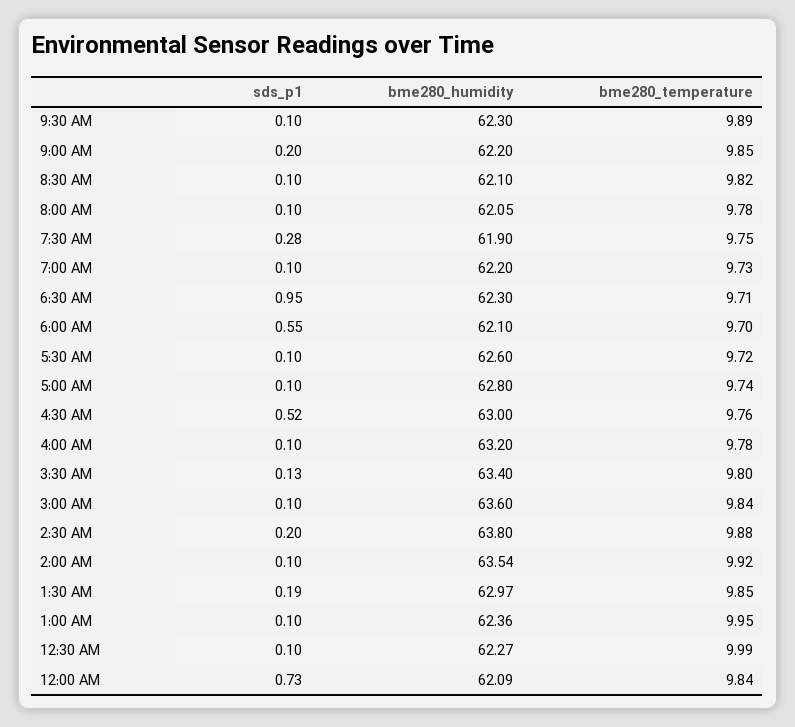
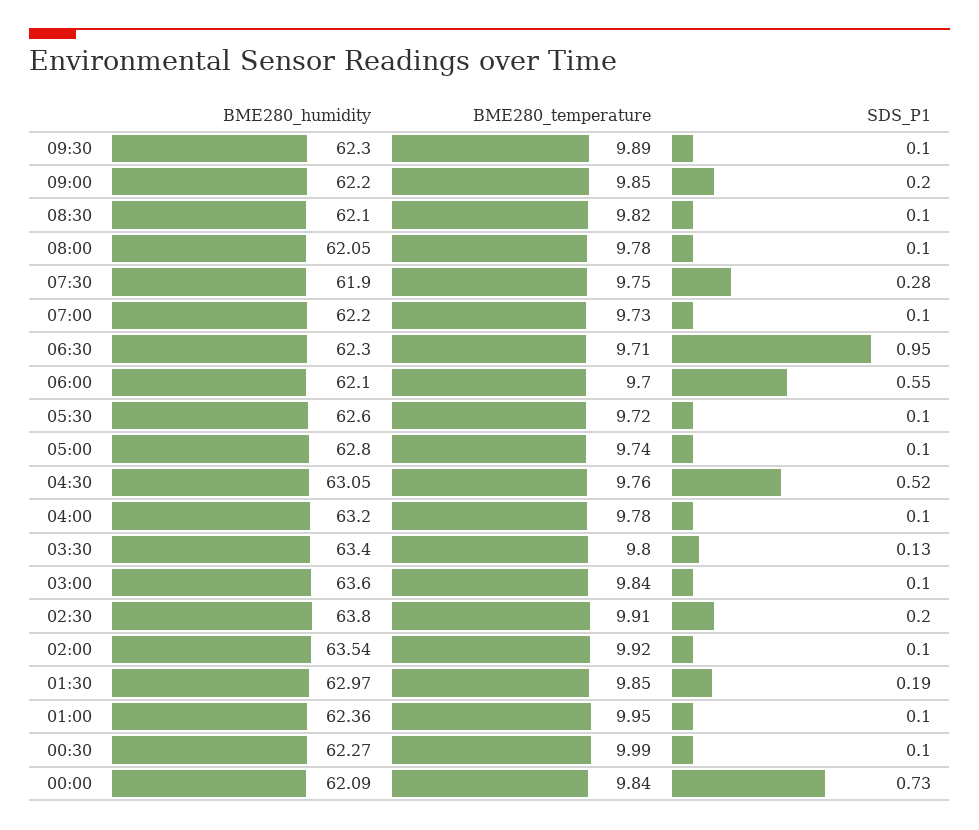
bme280_humidity, 4:30 AM: 63 -> 63.05
bme280_temperature, 2:30 AM: 9.88 -> 9.91

